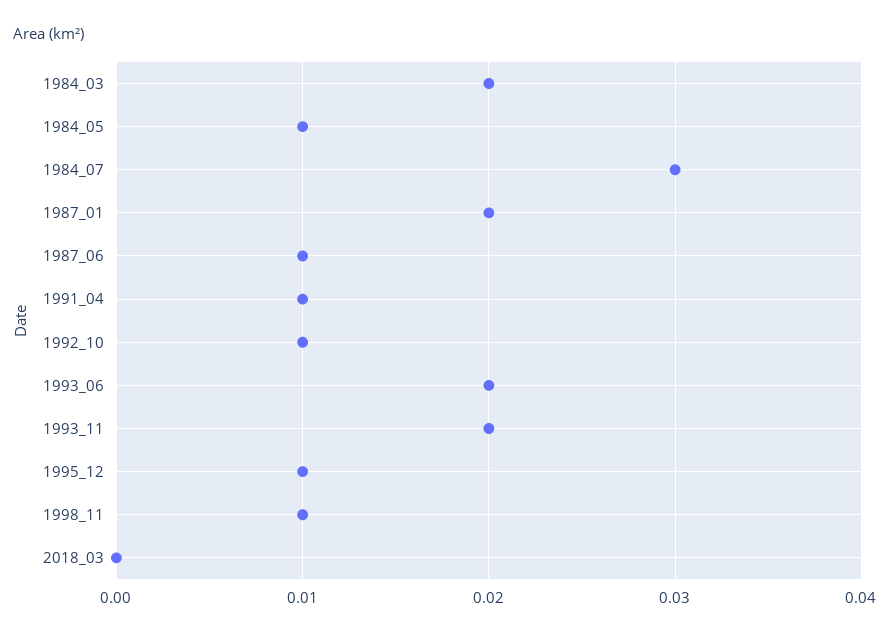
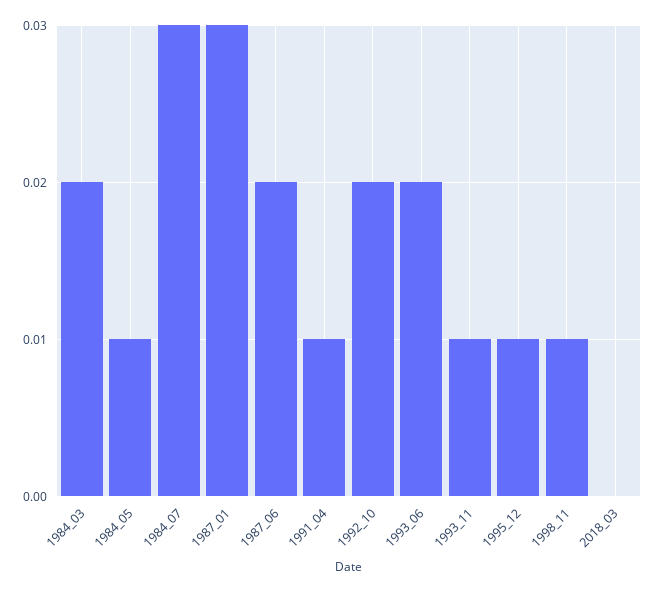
1987_01: 0.02 -> 0.03
1987_06: 0.01 -> 0.02
1992_10: 0.01 -> 0.02
1993_11: 0.02 -> 0.01

